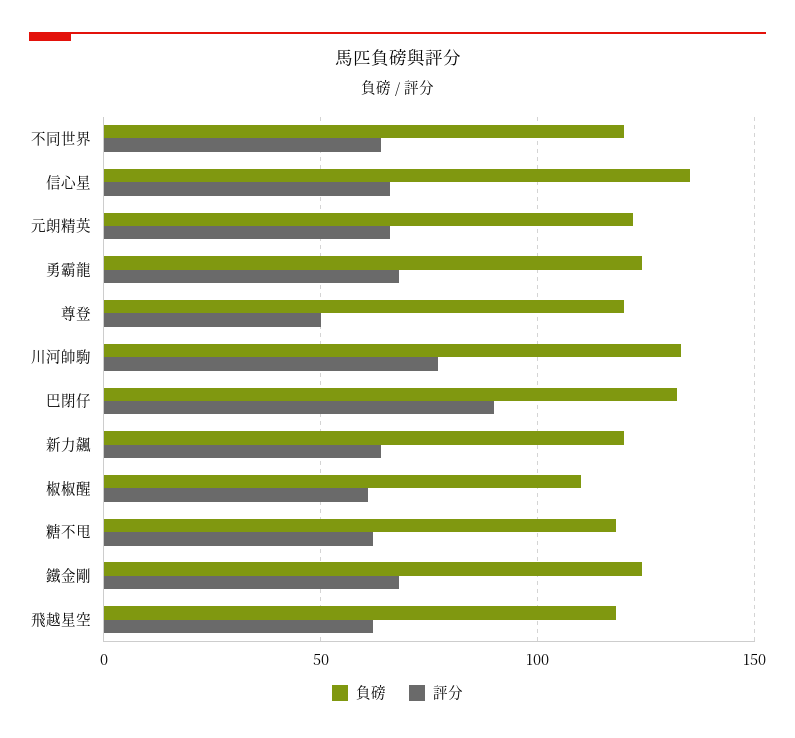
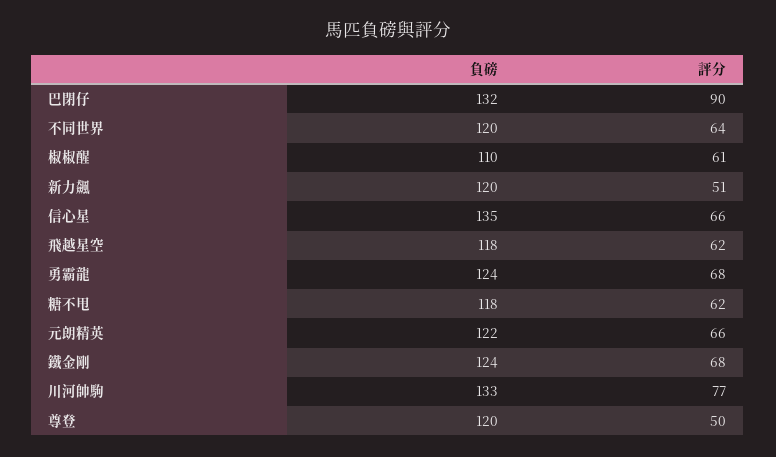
評分, 新力飆: 65 -> 51

